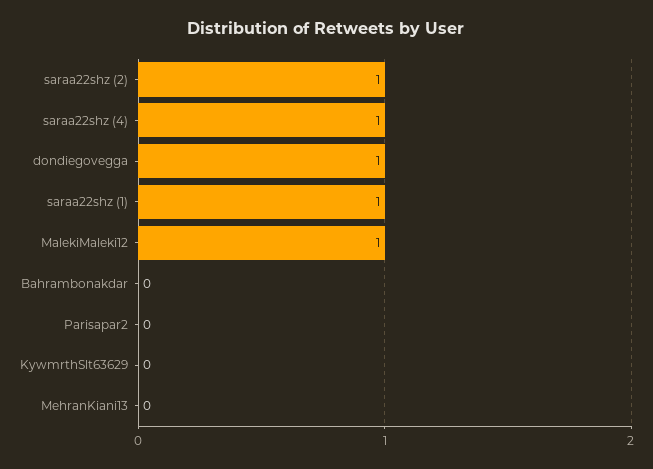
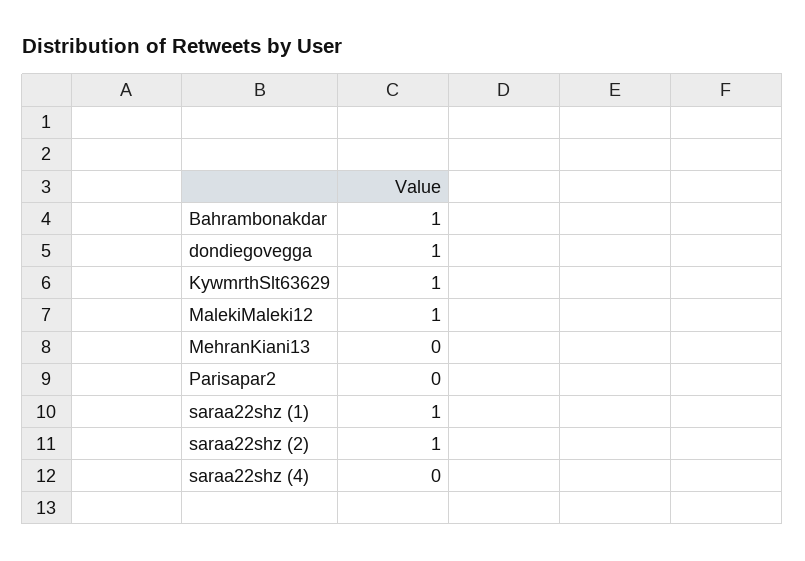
saraa22shz (4): 1 -> 0
Bahrambonakdar: 0 -> 1
KywmrthSlt63629: 0 -> 1

